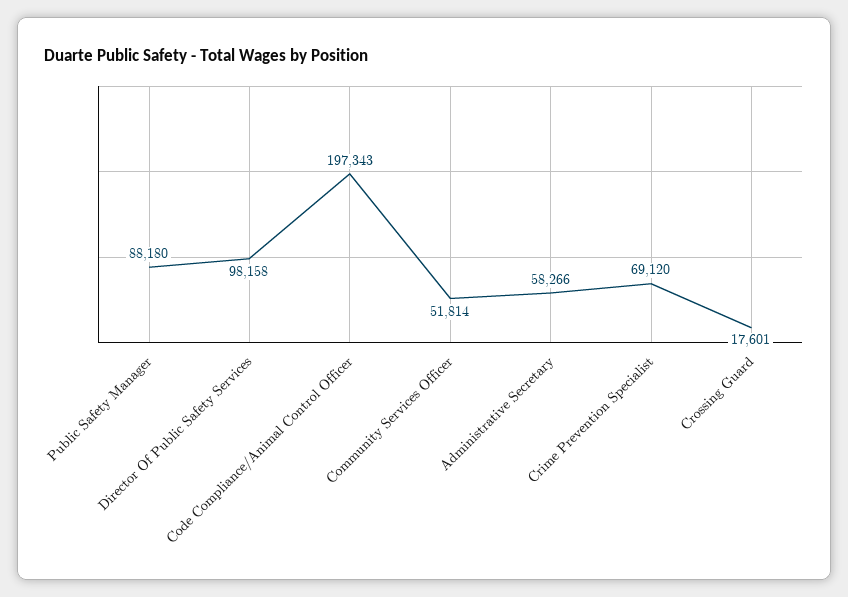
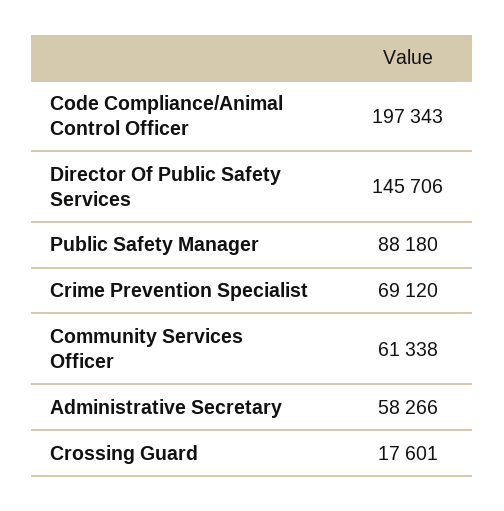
Director Of Public Safety Services: 98158 -> 145706
Community Services Officer: 51814 -> 61338

